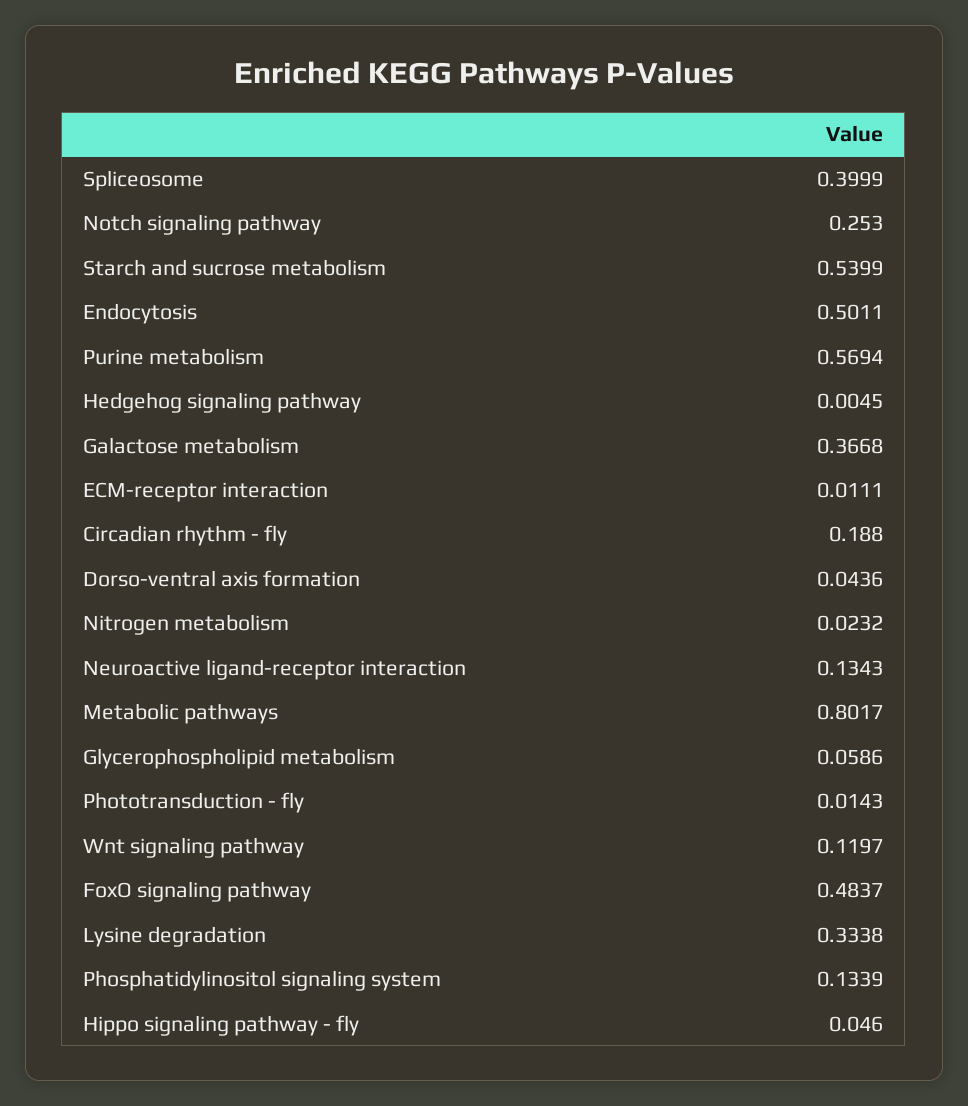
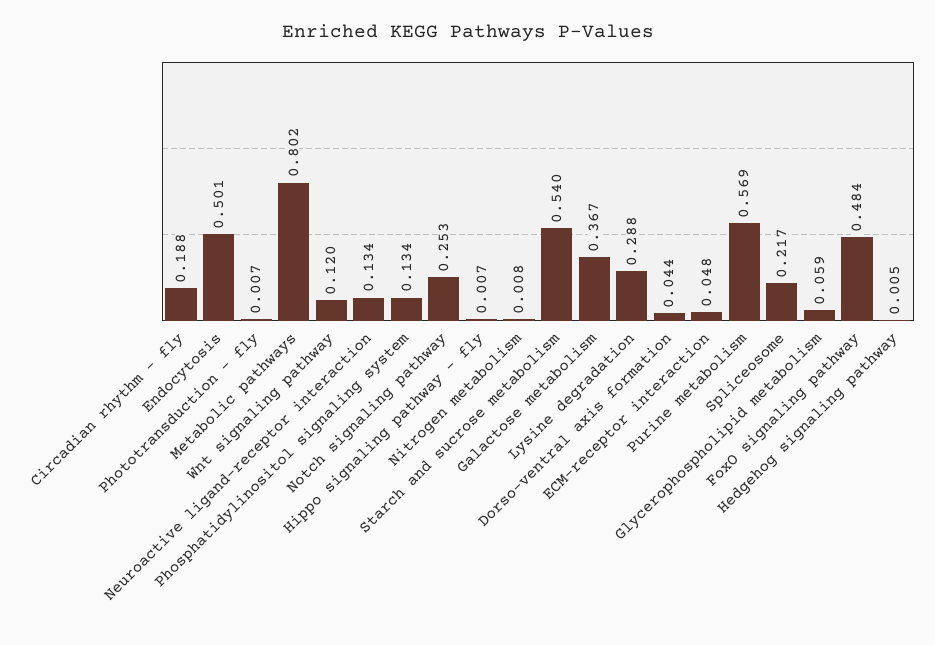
Spliceosome: 0.3999 -> 0.217
ECM-receptor interaction: 0.0111 -> 0.048
Nitrogen metabolism: 0.0232 -> 0.008
Phototransduction - fly: 0.0143 -> 0.007
Lysine degradation: 0.3338 -> 0.288
Hippo signaling pathway - fly: 0.046 -> 0.007

